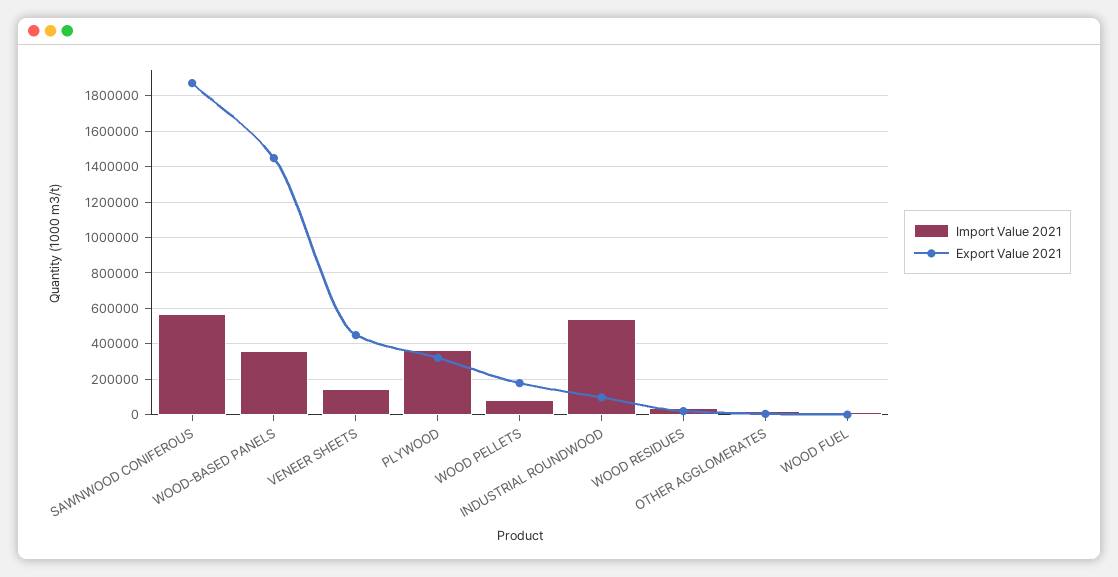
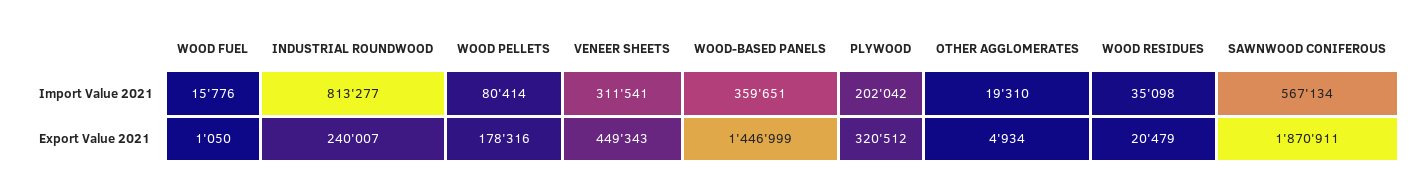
Import Value 2021, VENEER SHEETS: 150000 -> 311541
Import Value 2021, PLYWOOD: 350000 -> 202042
Import Value 2021, INDUSTRIAL ROUNDWOOD: 550000 -> 813277
Export Value 2021, INDUSTRIAL ROUNDWOOD: 100000 -> 240007

